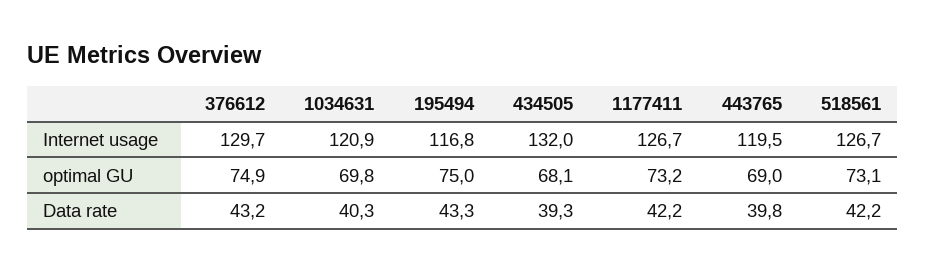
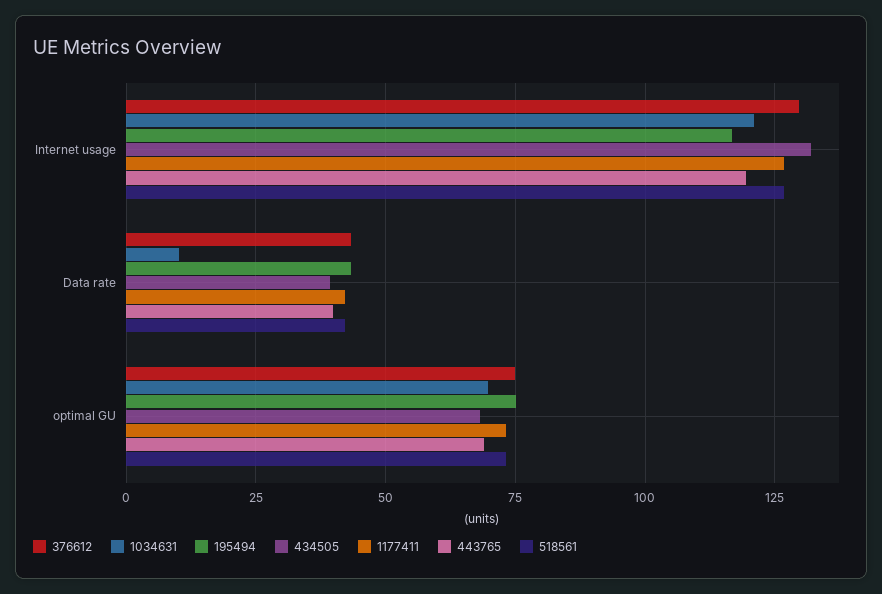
1034631, Data rate: 40.3 -> 10

